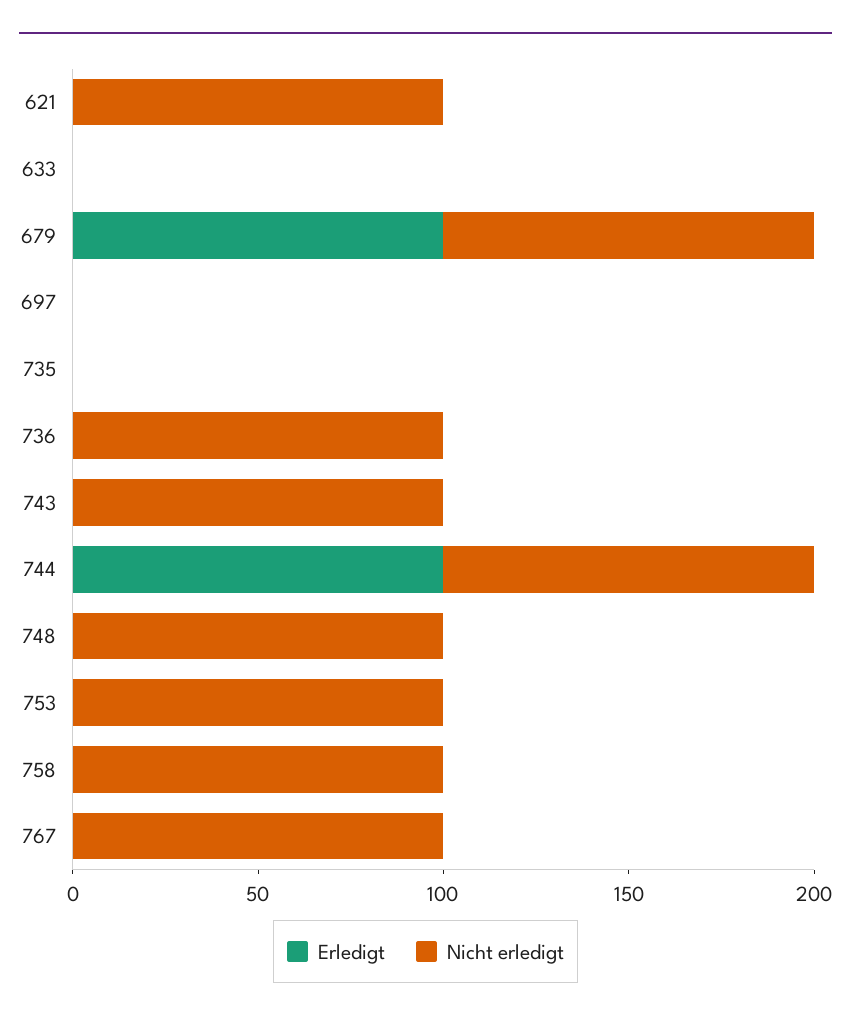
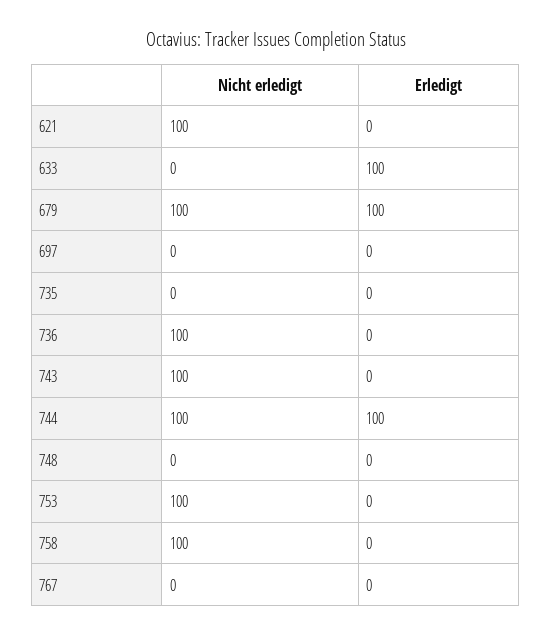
Erledigt, 633: 0 -> 100
Nicht erledigt, 748: 100 -> 0
Nicht erledigt, 767: 100 -> 0

